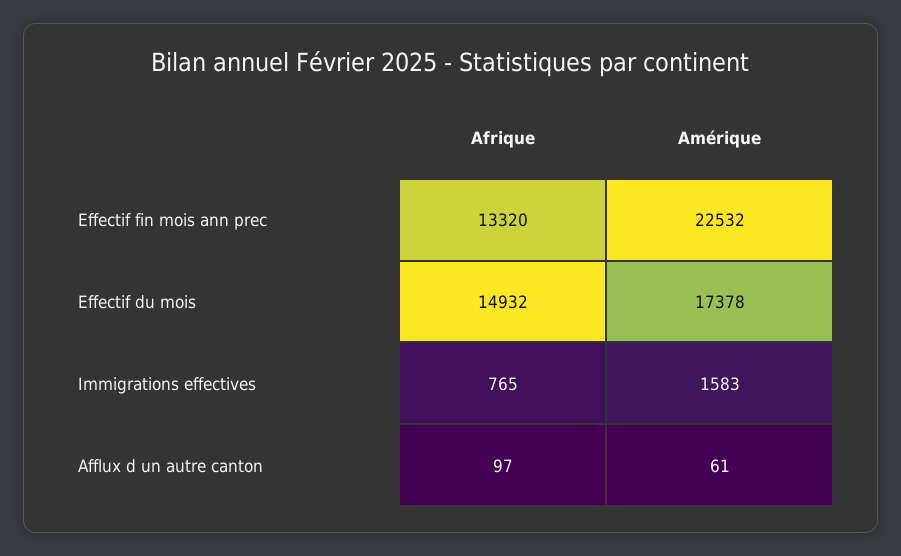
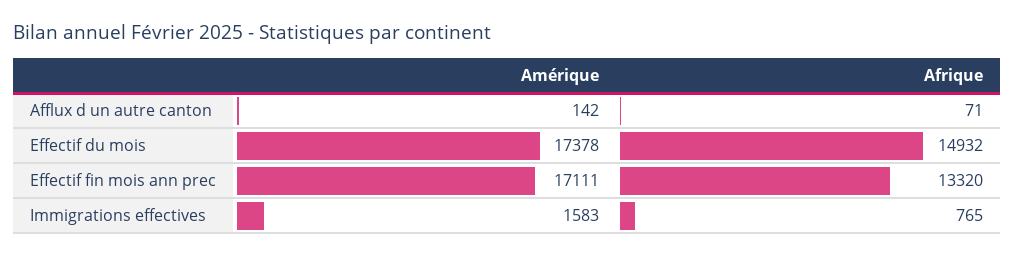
Amérique, Effectif fin mois ann prec: 22532 -> 17111
Afrique, Afflux d un autre canton: 97 -> 71
Amérique, Afflux d un autre canton: 61 -> 142

